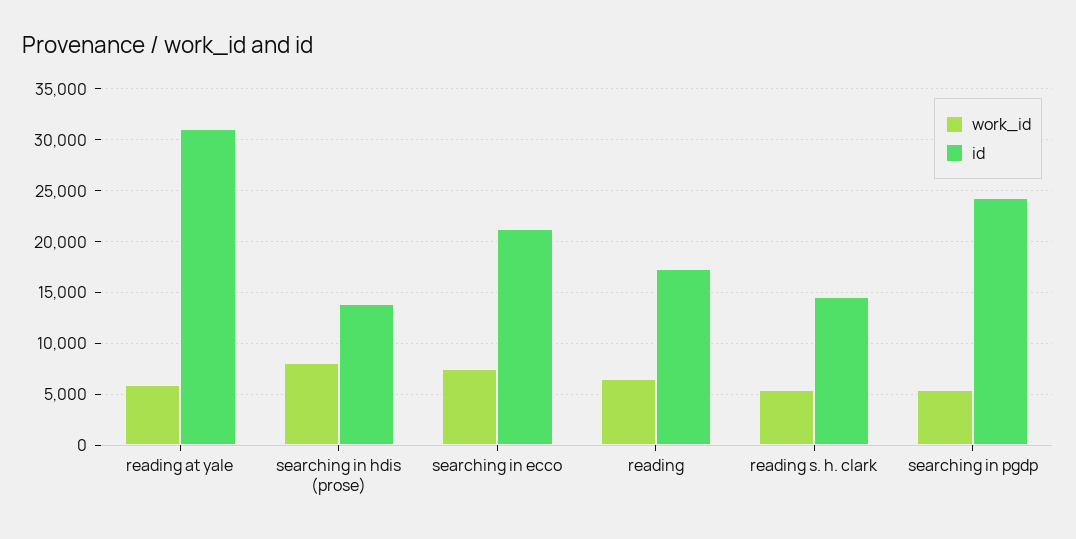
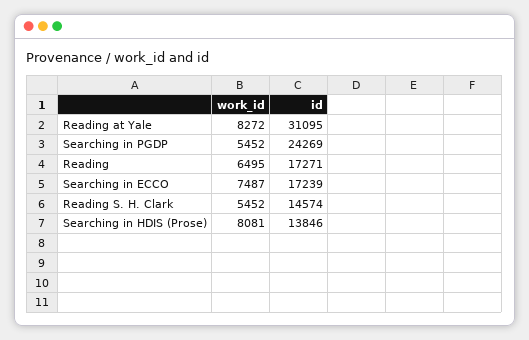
work_id, reading at yale: 6000 -> 8272
id, searching in ecco: 21000 -> 17239

